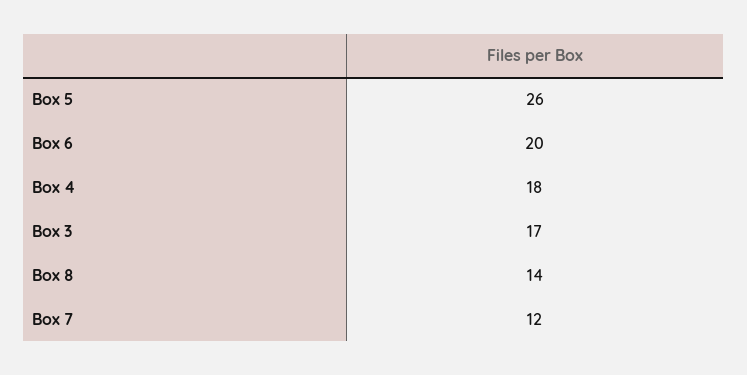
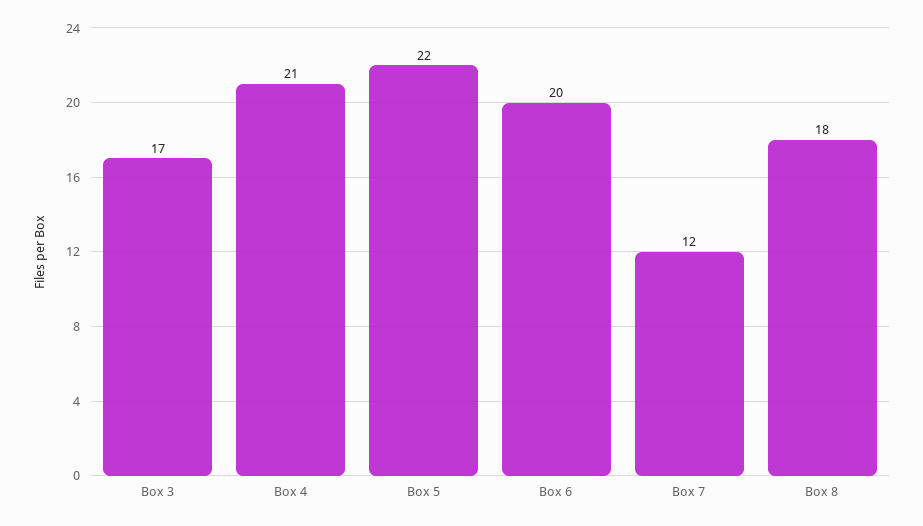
Box 5: 26 -> 22
Box 4: 18 -> 21
Box 8: 14 -> 18

